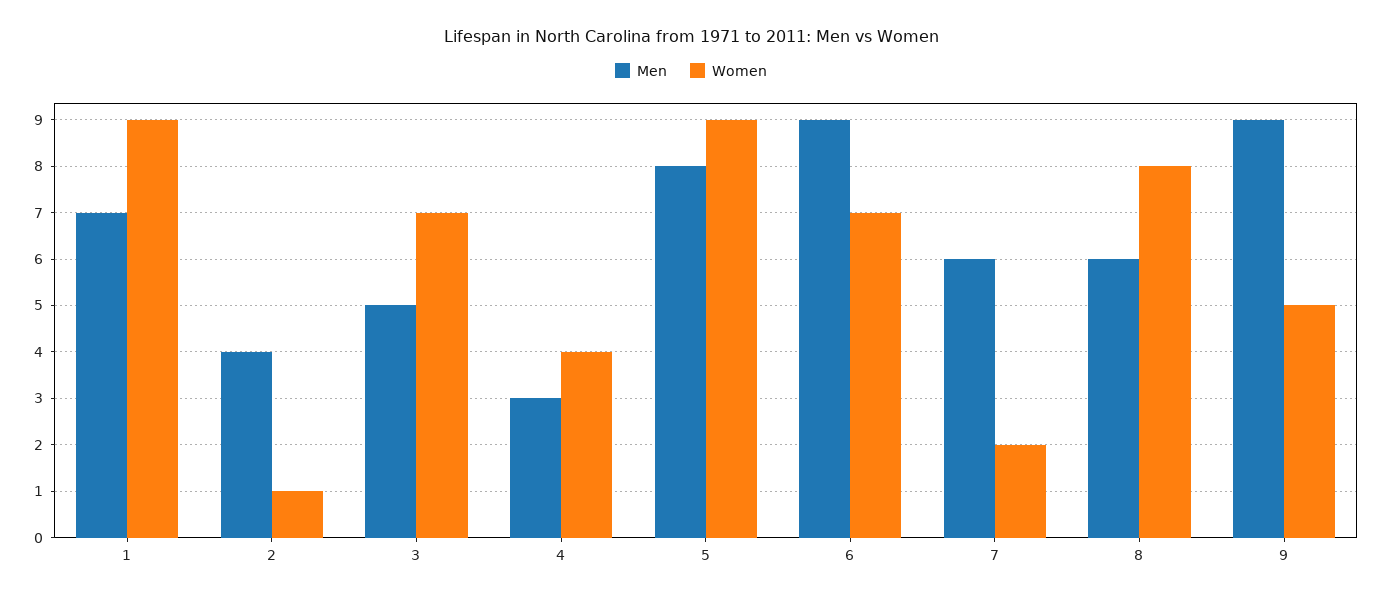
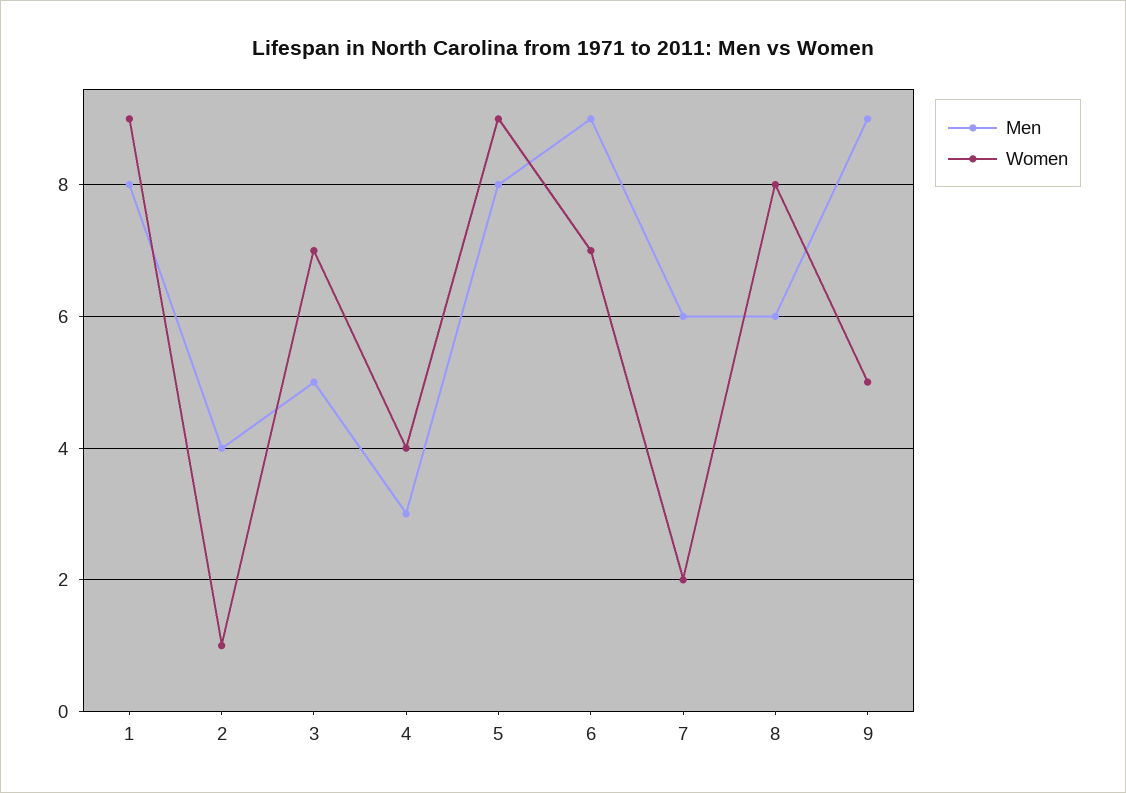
Men, 1: 7 -> 8

